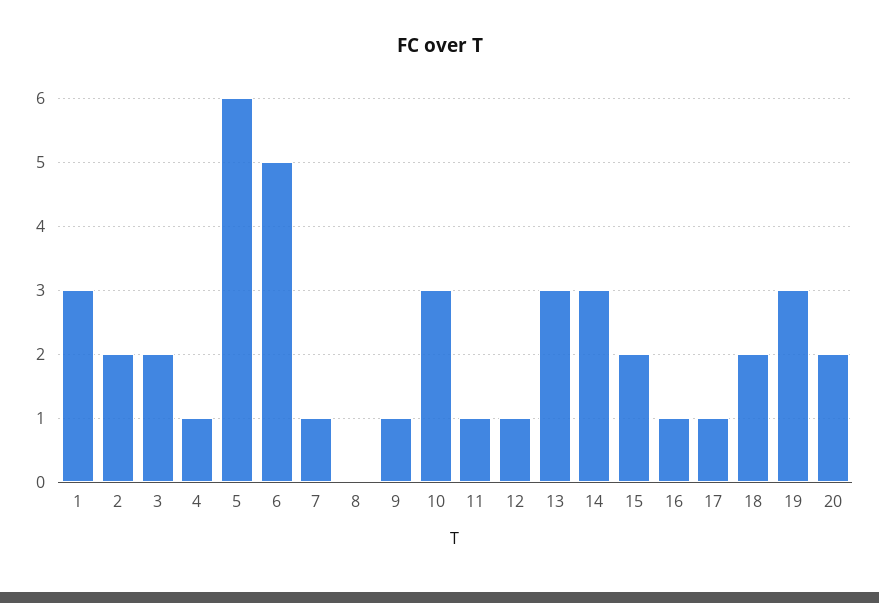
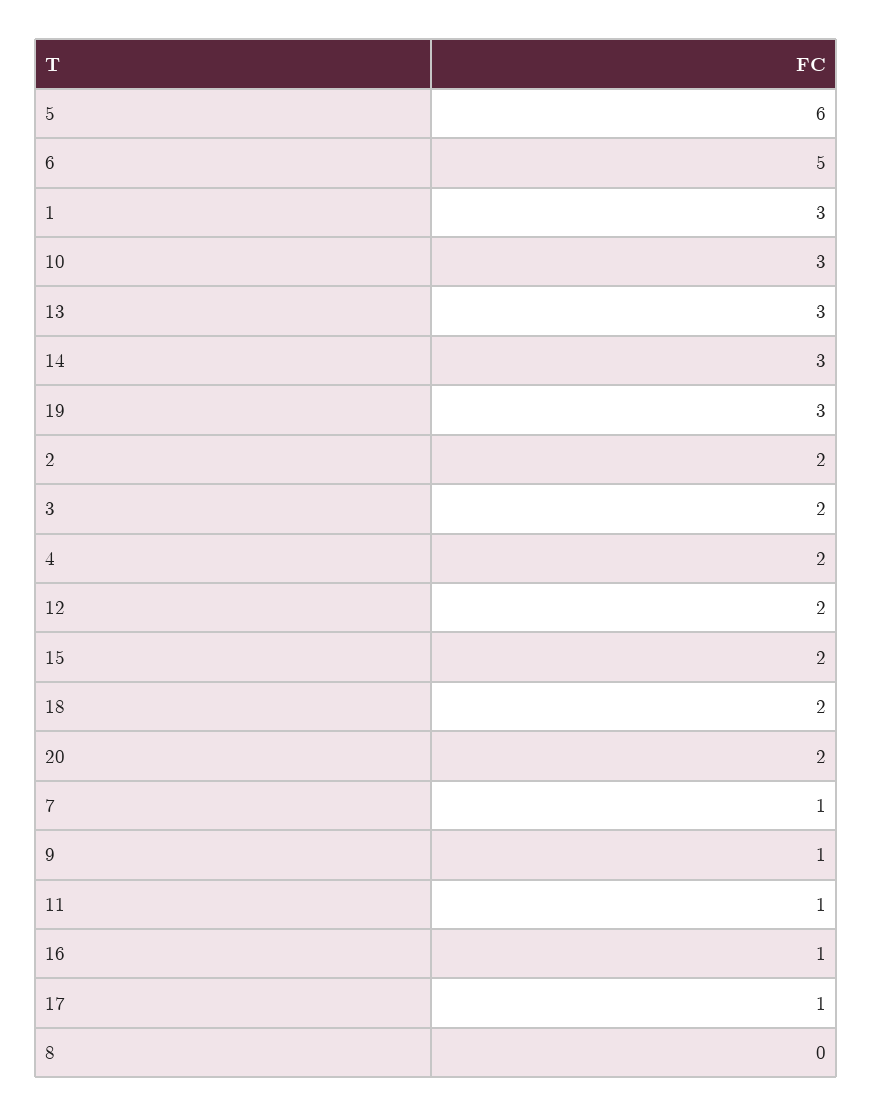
4: 1 -> 2
12: 1 -> 2

